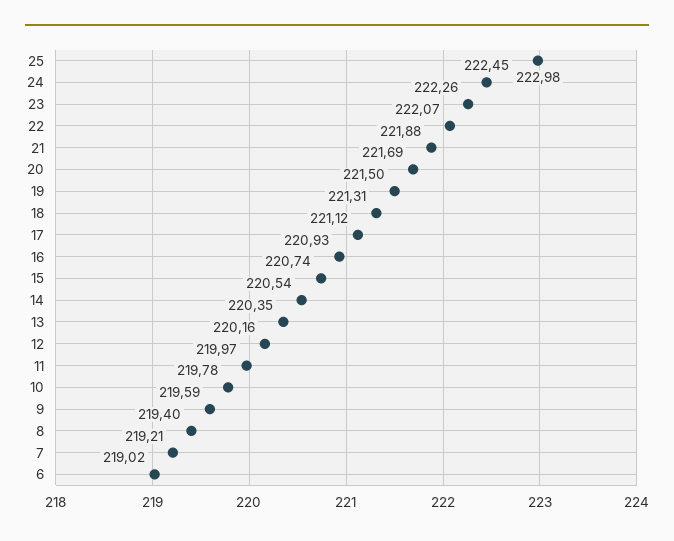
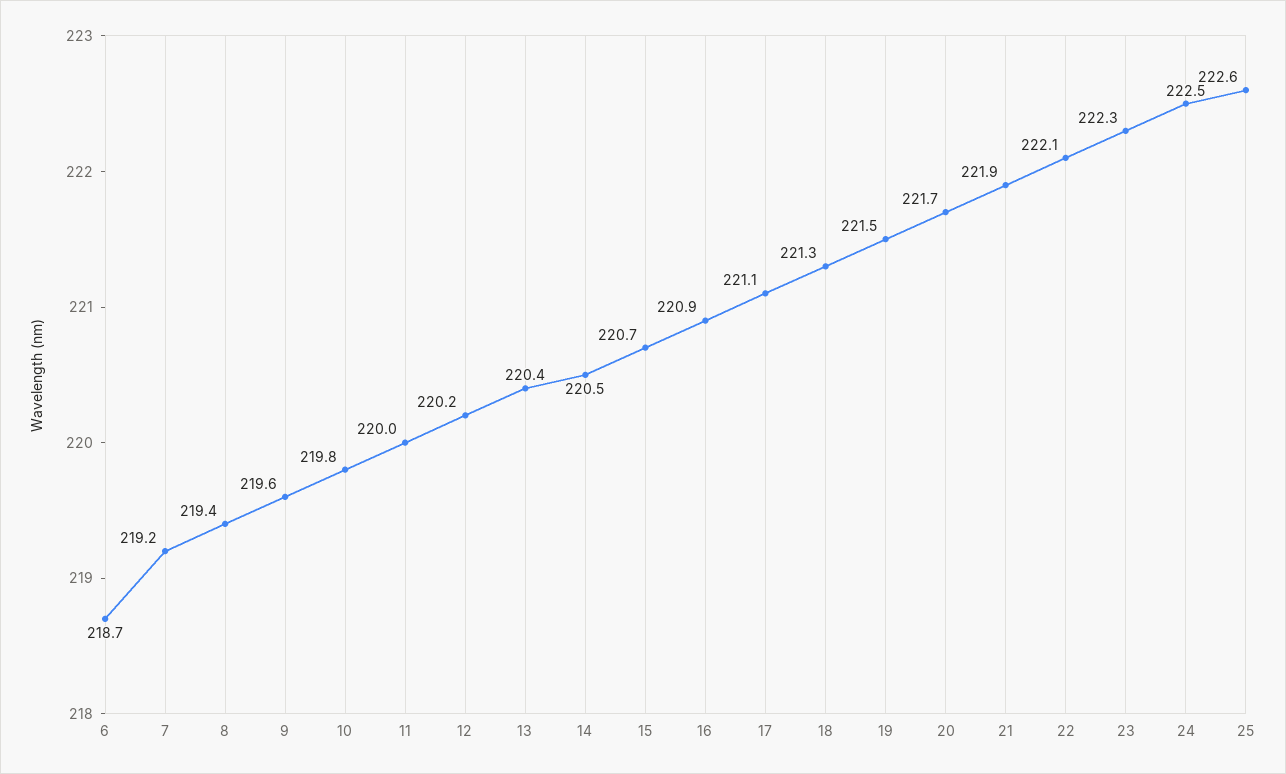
25: 222.98 -> 222.6
6: 219.02 -> 218.7

